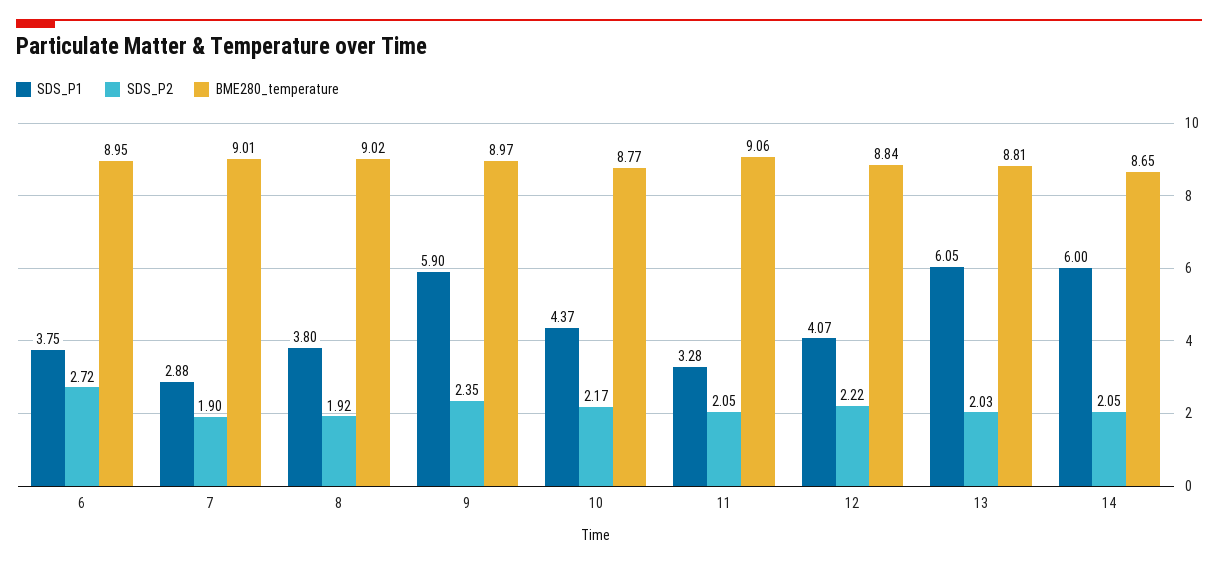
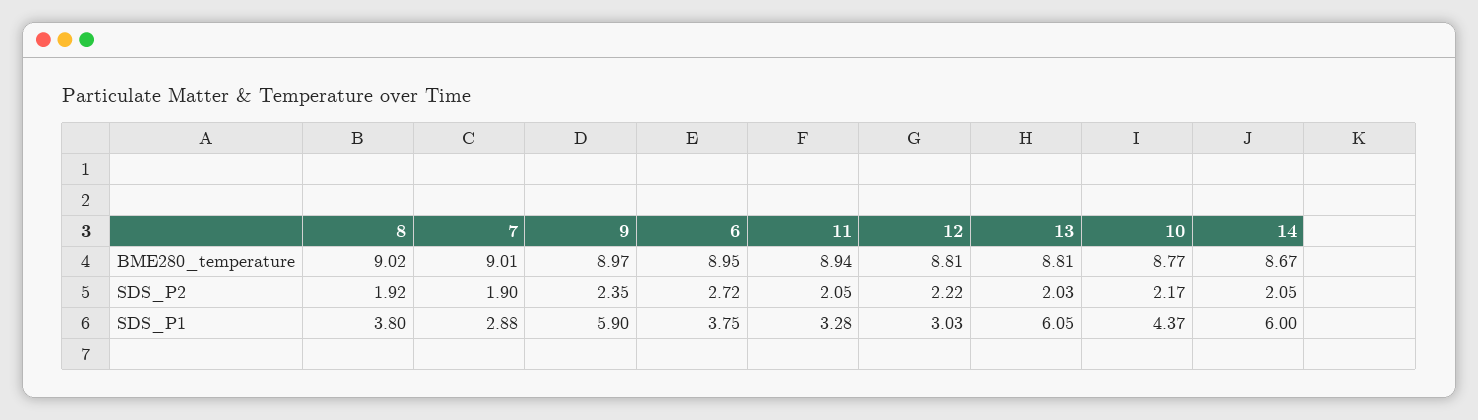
BME280_temperature, 11: 9.06 -> 8.94
SDS_P1, 12: 4.07 -> 3.03
BME280_temperature, 12: 8.84 -> 8.81
BME280_temperature, 14: 8.65 -> 8.67

